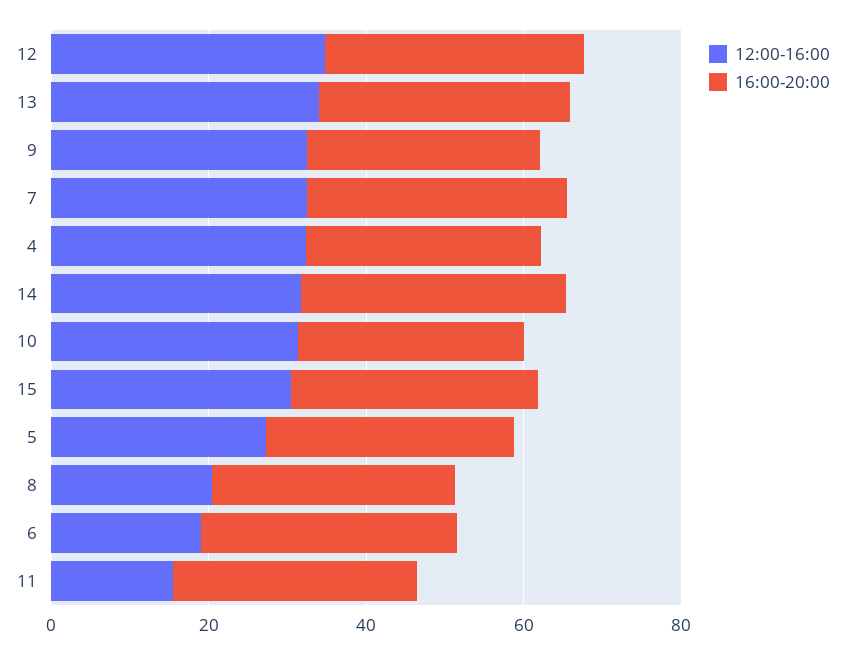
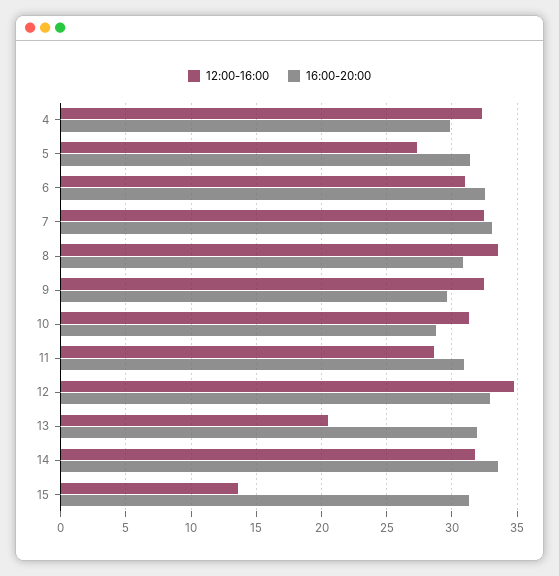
12:00-16:00, 13: 35 -> 20.5
12:00-16:00, 15: 30 -> 13.5
12:00-16:00, 8: 20 -> 33.5
12:00-16:00, 6: 20 -> 31
12:00-16:00, 11: 15 -> 28.5

